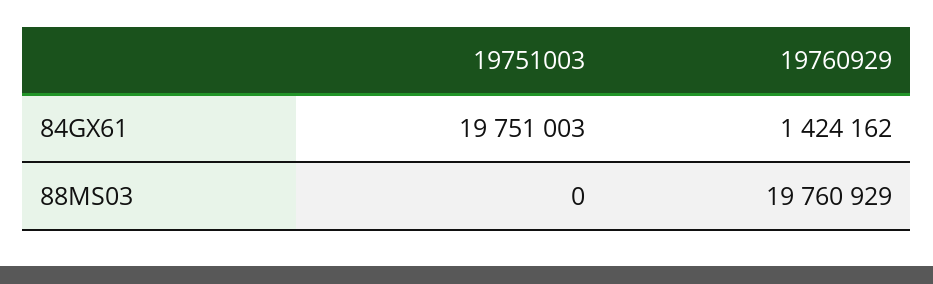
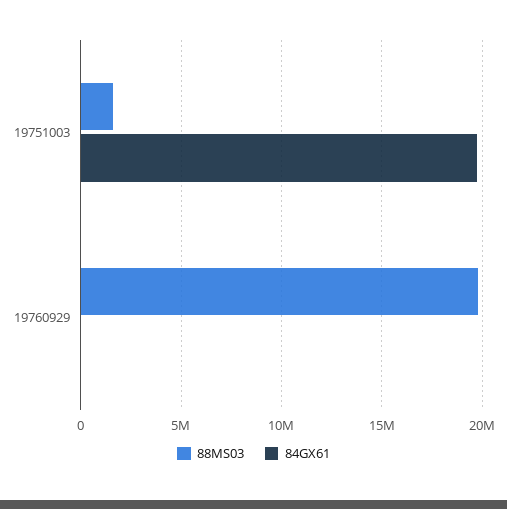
84GX61, 19760929: 1424162 -> 0
88MS03, 19751003: 0 -> 1500000

